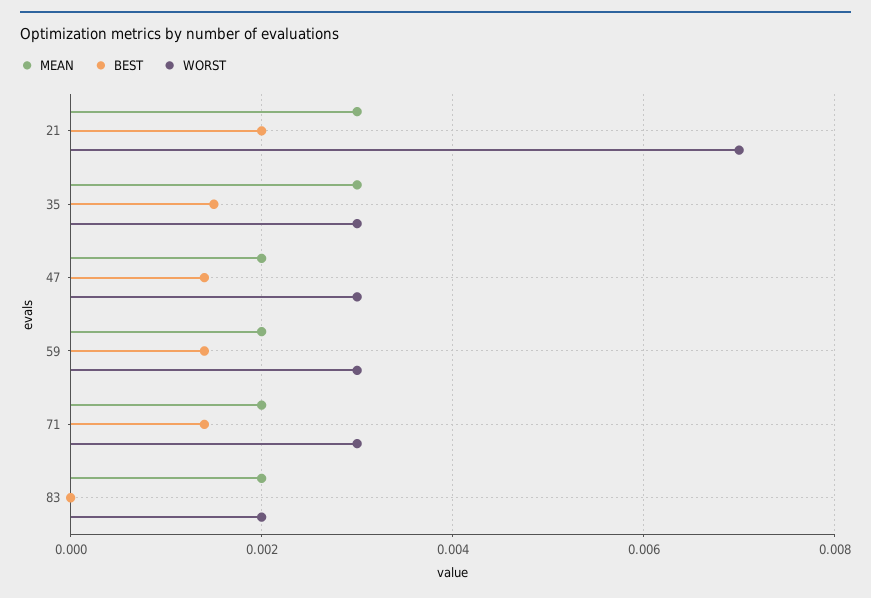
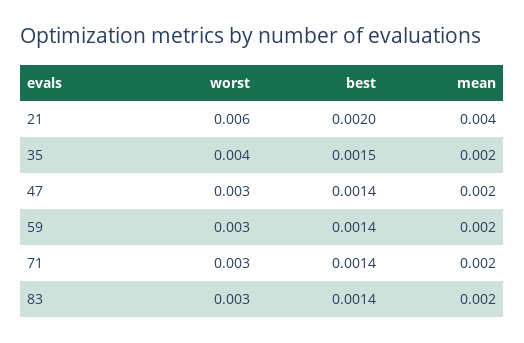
MEAN, 21: 0.003 -> 0.004
WORST, 21: 0.007 -> 0.006
MEAN, 35: 0.003 -> 0.002
WORST, 35: 0.003 -> 0.004
BEST, 83: 0 -> 0.0014
WORST, 83: 0.002 -> 0.003

